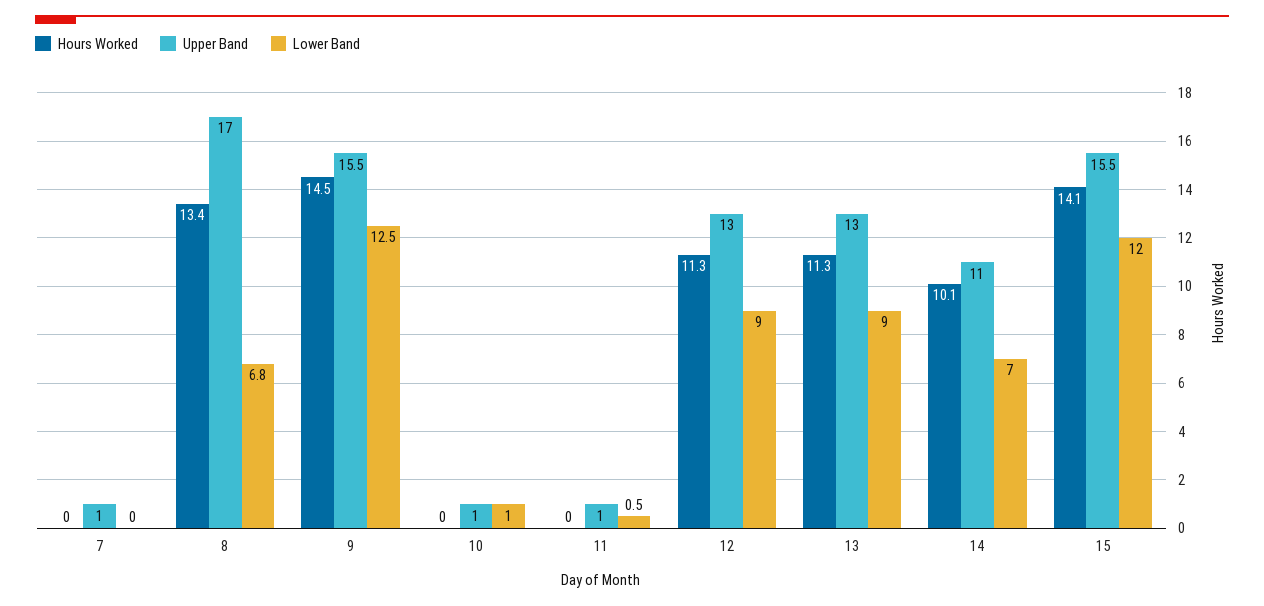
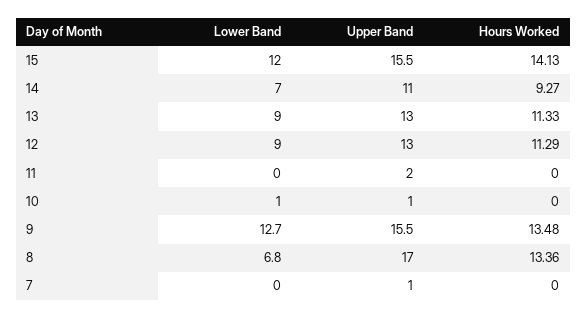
Hours Worked, 9: 14.5 -> 13.48
Lower Band, 9: 12.5 -> 12.7
Upper Band, 11: 1 -> 2
Lower Band, 11: 0.5 -> 0
Hours Worked, 14: 10.1 -> 9.27

